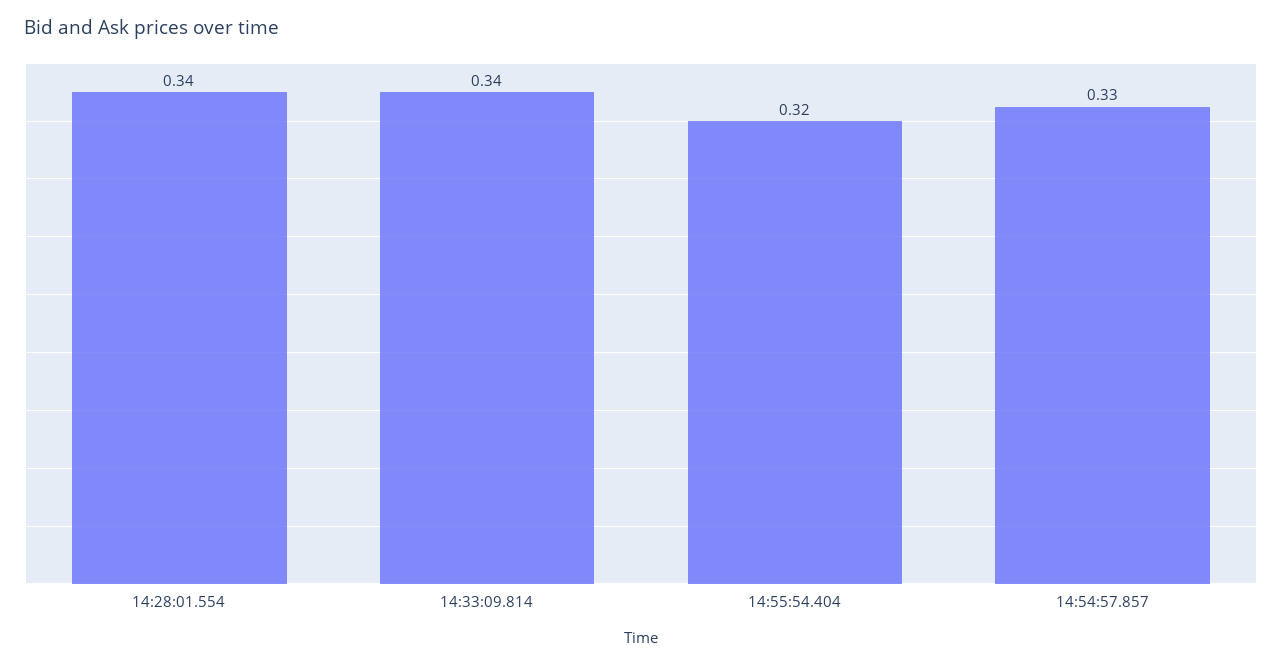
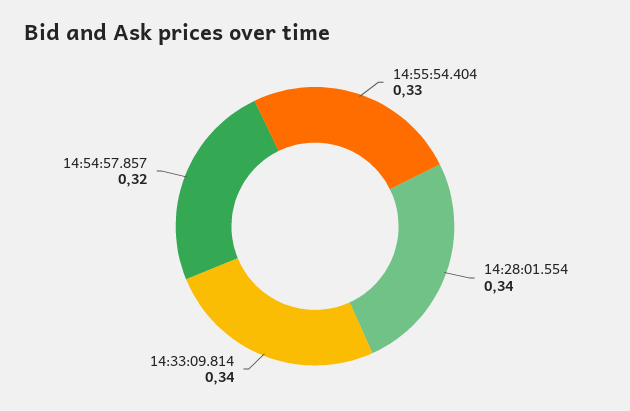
14:55:54.404: 0.32 -> 0.33
14:54:57.857: 0.33 -> 0.32

